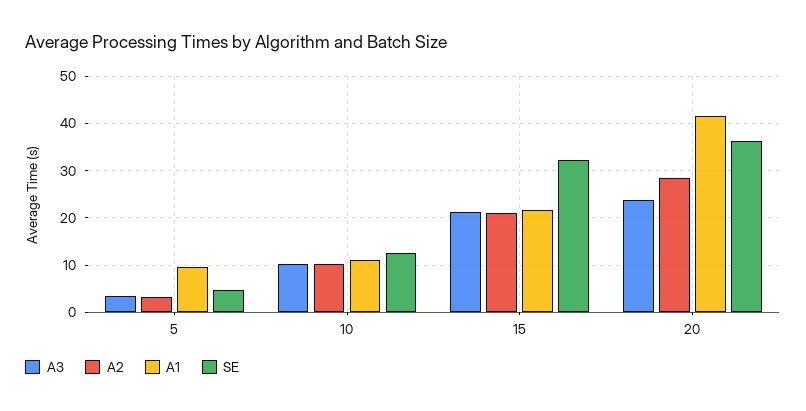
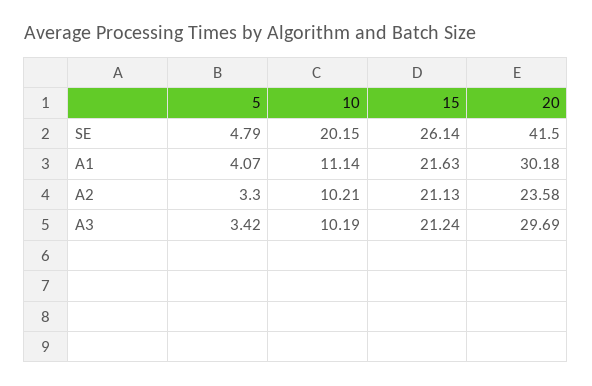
A1, 5: 10 -> 4.07
SE, 10: 12 -> 20.15
SE, 15: 32 -> 26.14
A3, 20: 24 -> 29.69
A2, 20: 28 -> 23.58
A1, 20: 42 -> 30.18
SE, 20: 36 -> 41.5

